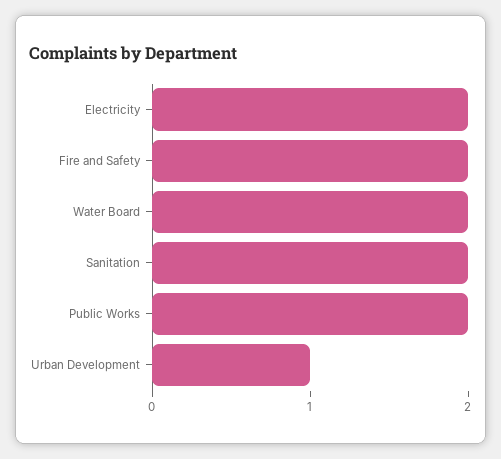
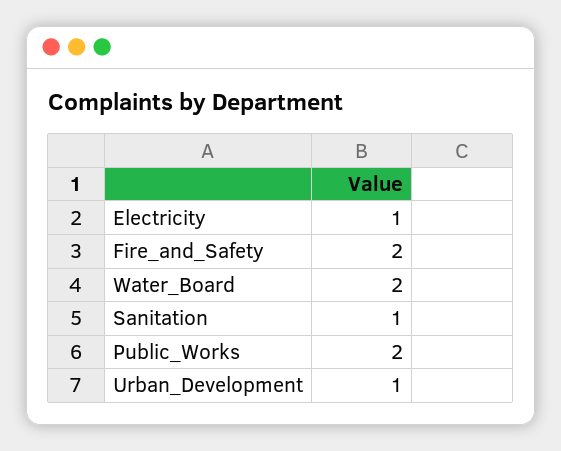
Electricity: 2 -> 1
Sanitation: 2 -> 1

